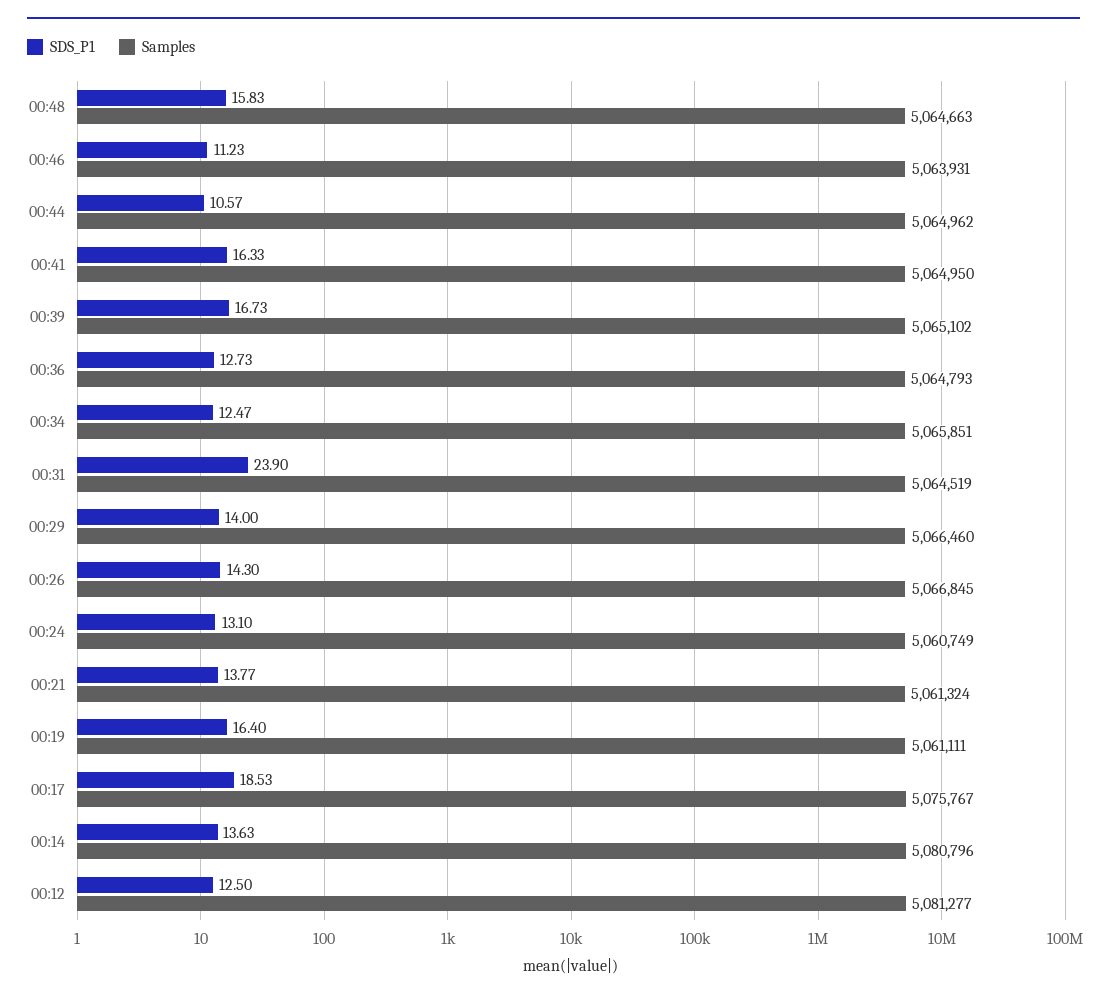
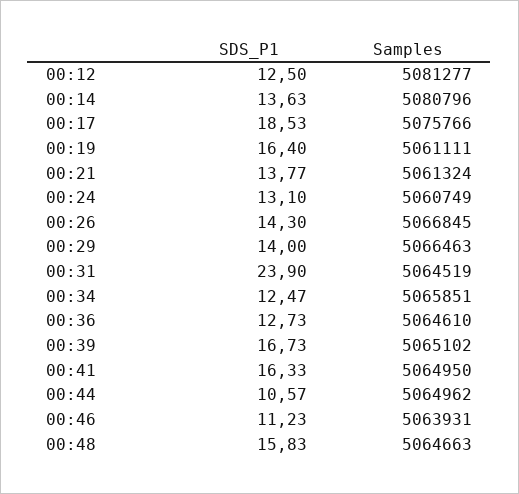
Samples, 00:36: 5064793 -> 5064610
Samples, 00:29: 5066460 -> 5066463
Samples, 00:17: 5075767 -> 5075766

